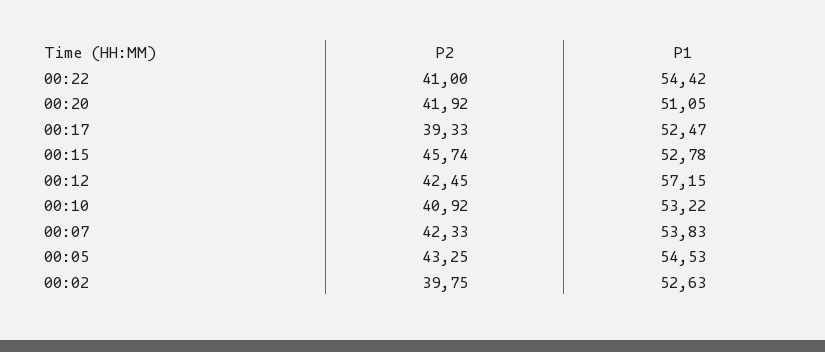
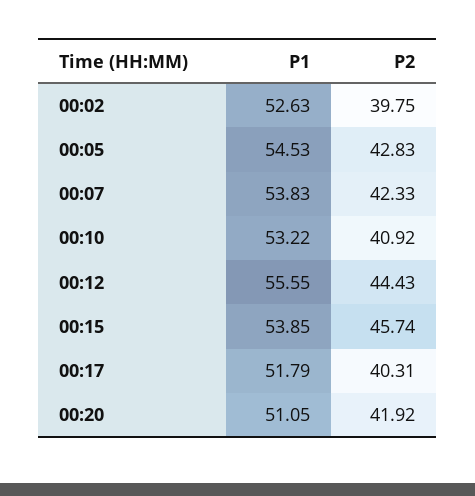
P2, 00:22: 41 -> none
P1, 00:22: 54.42 -> none
P2, 00:17: 39.33 -> 40.31
P1, 00:17: 52.47 -> 51.79
P1, 00:15: 52.78 -> 53.85
P2, 00:12: 42.45 -> 44.43
P1, 00:12: 57.15 -> 55.55
P2, 00:05: 43.25 -> 42.83

